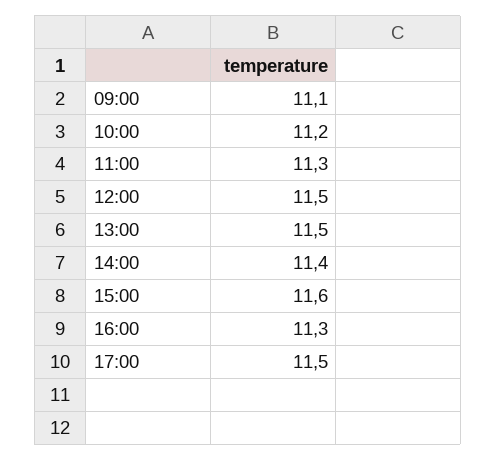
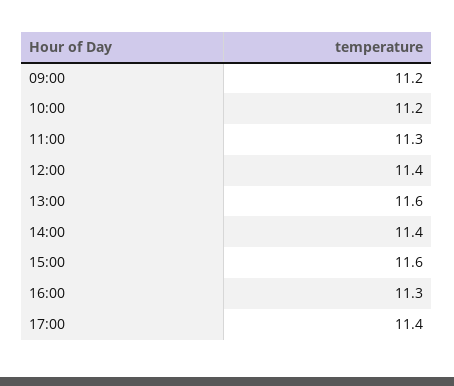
09:00: 11.1 -> 11.2
12:00: 11.5 -> 11.4
13:00: 11.5 -> 11.6
17:00: 11.5 -> 11.4

